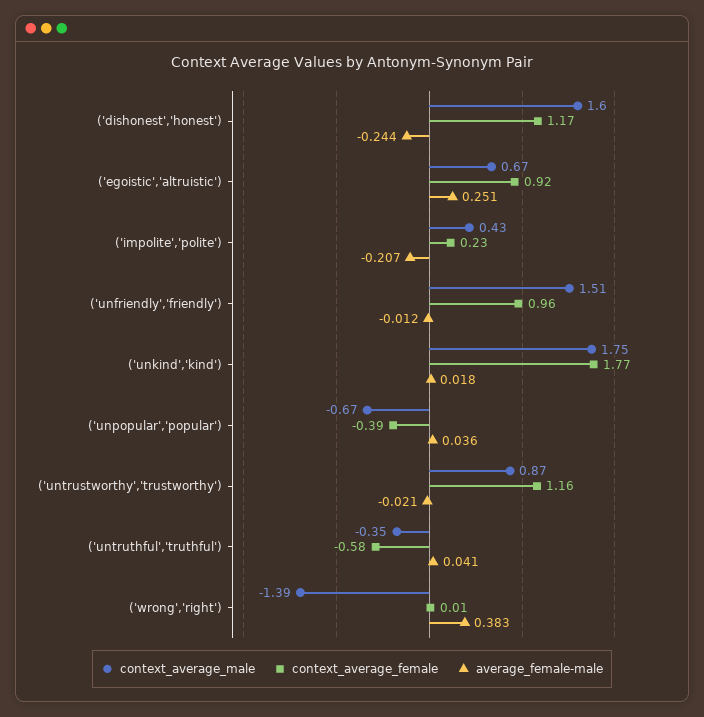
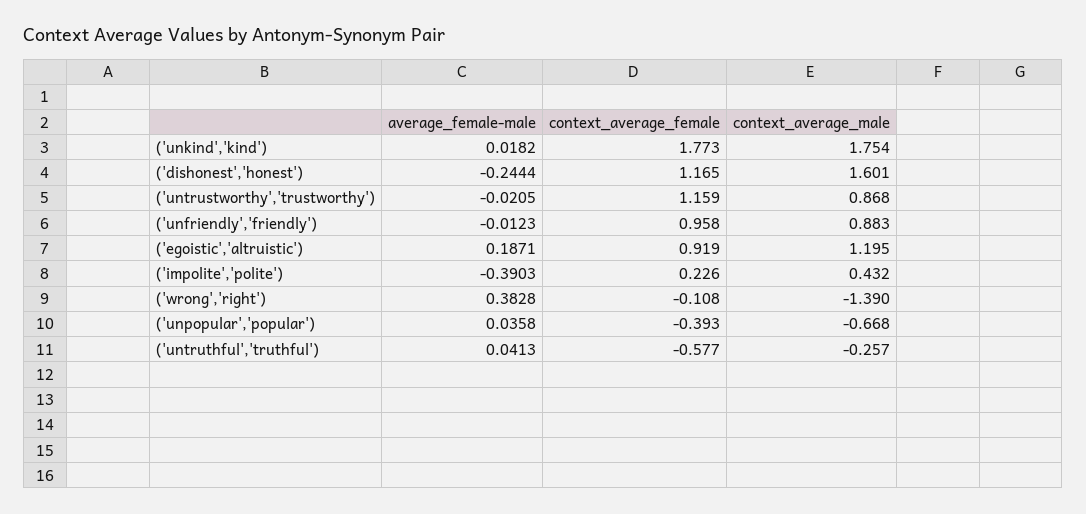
context_average_male, ('egoistic','altruistic'): 0.67 -> 1.195
average_female-male, ('egoistic','altruistic'): 0.251 -> 0.1871
average_female-male, ('impolite','polite'): -0.207 -> -0.3903
context_average_male, ('unfriendly','friendly'): 1.51 -> 0.883
context_average_male, ('untruthful','truthful'): -0.35 -> -0.257
context_average_female, ('wrong','right'): 0.01 -> -0.108

